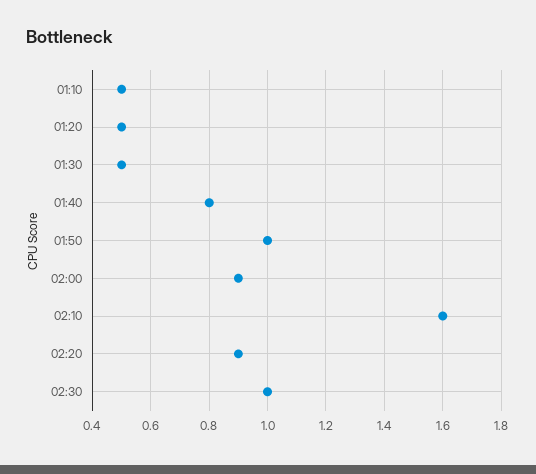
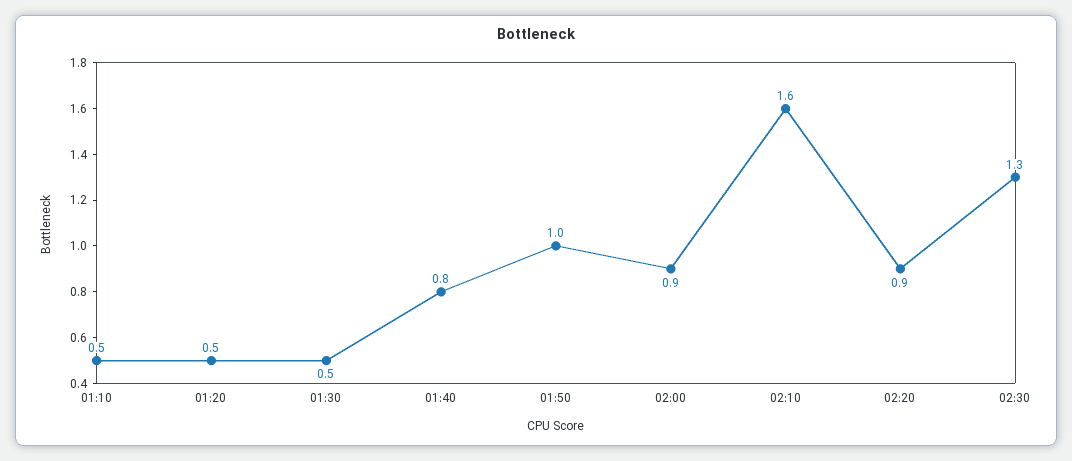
02:30: 1 -> 1.3

